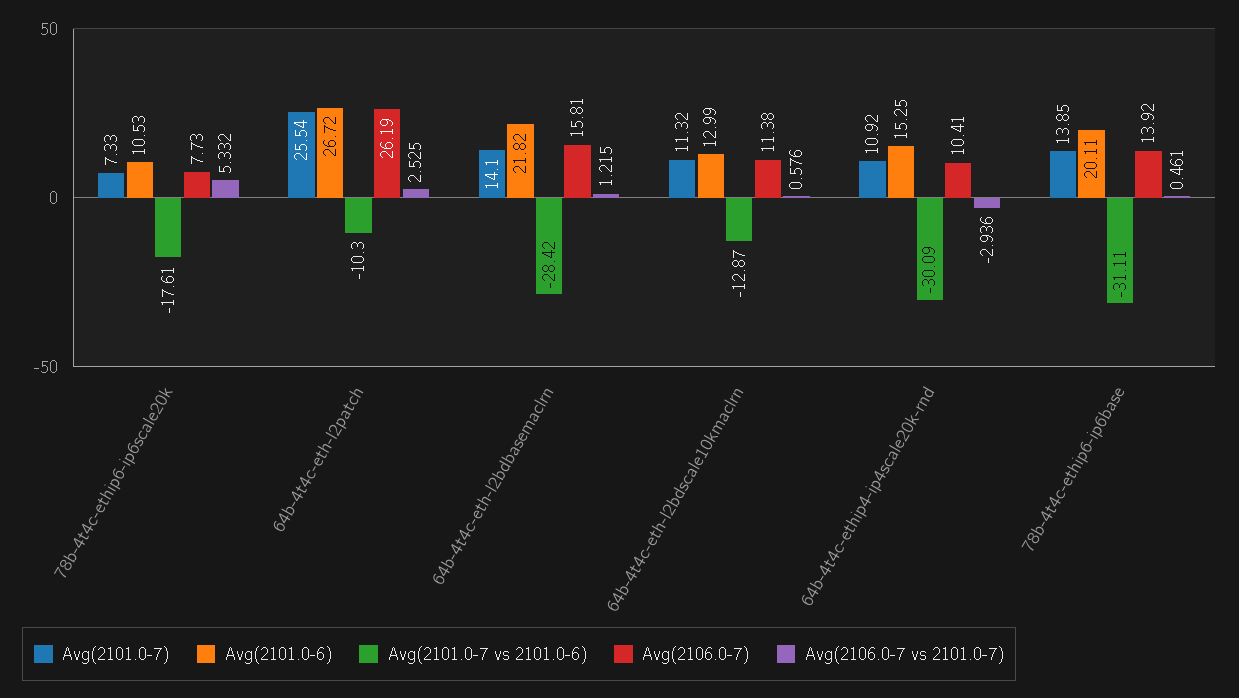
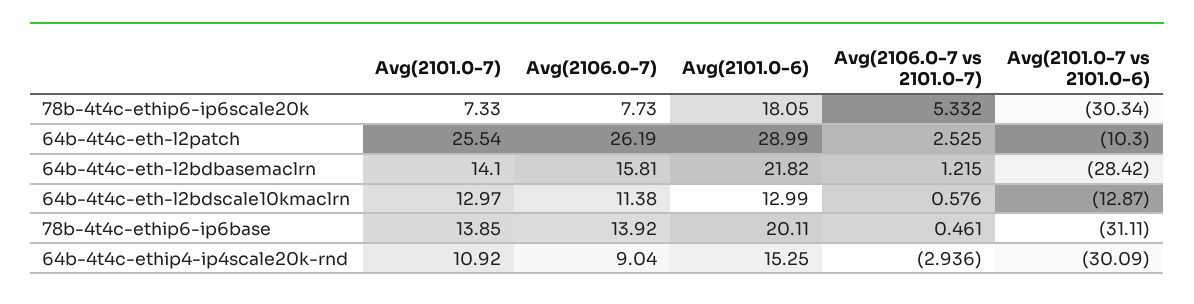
Avg(2101.0-6), 78b-4t4c-ethip6-ip6scale20k: 10.53 -> 18.05
Avg(2101.0-7 vs 2101.0-6), 78b-4t4c-ethip6-ip6scale20k: -17.61 -> -30.34
Avg(2101.0-6), 64b-4t4c-eth-l2patch: 26.72 -> 28.99
Avg(2101.0-7), 64b-4t4c-eth-l2bdscale10kmaclrn: 11.32 -> 12.97
Avg(2106.0-7), 64b-4t4c-ethip4-ip4scale20k-rnd: 10.41 -> 9.04

